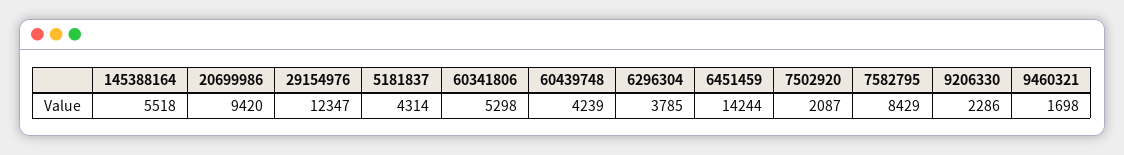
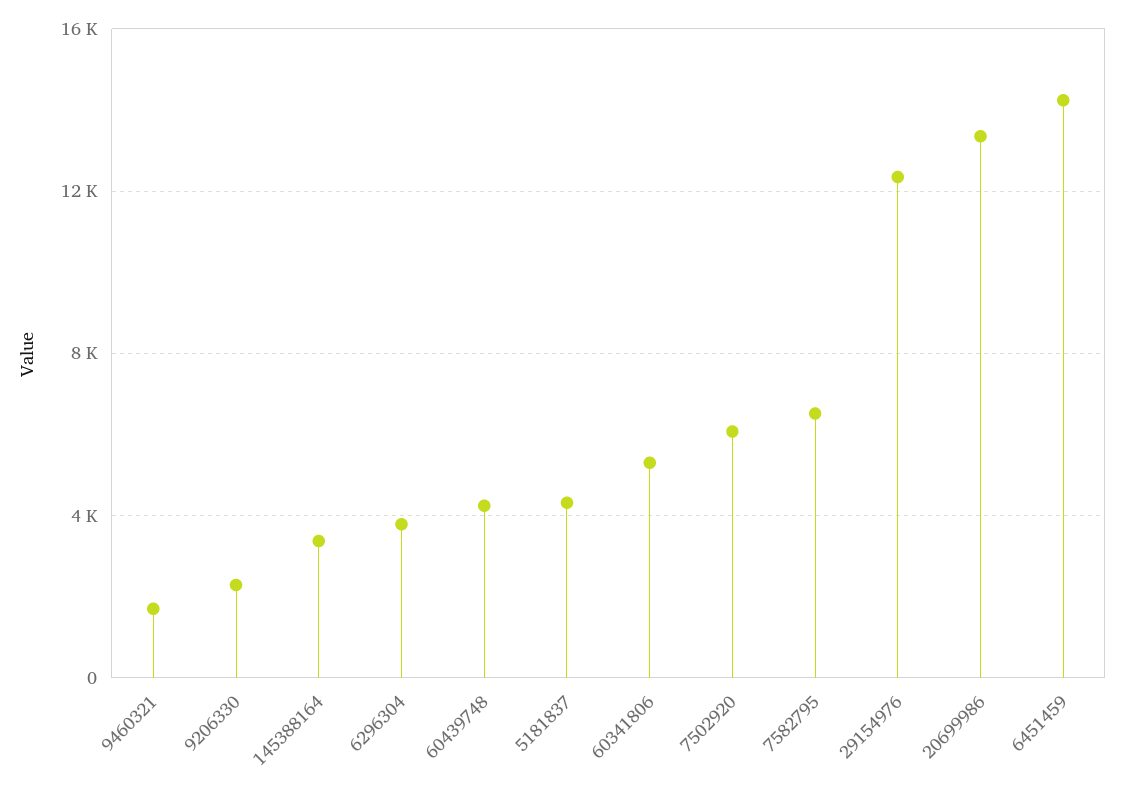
145388164: 5518 -> 3500
20699986: 9420 -> 13500
7502920: 2087 -> 6000
7582795: 8429 -> 6500

